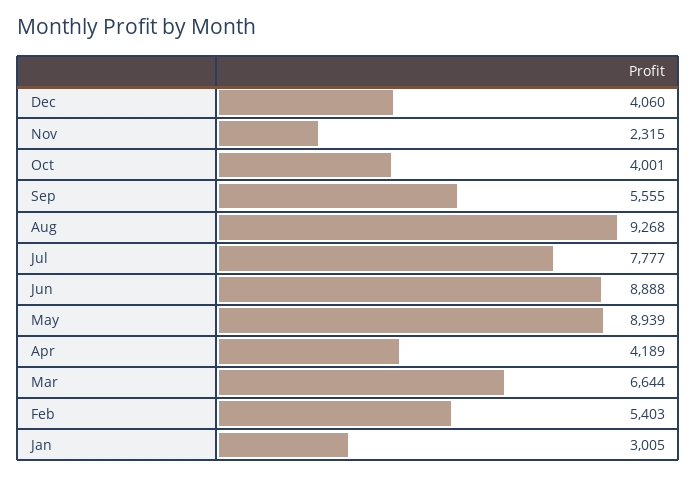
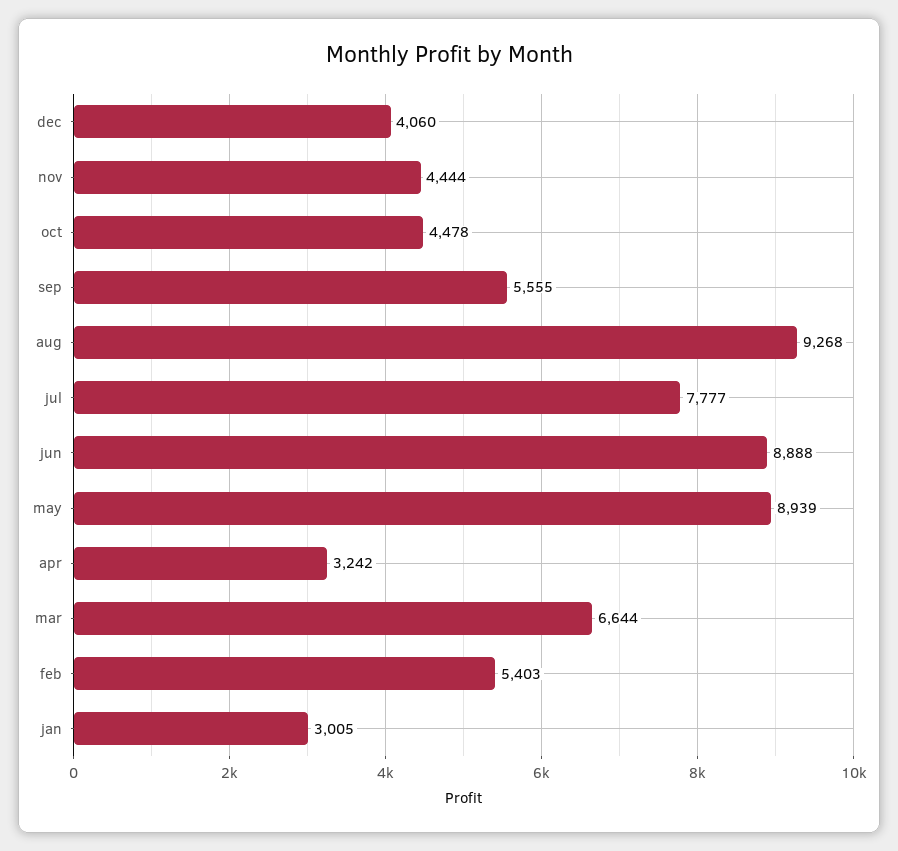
Nov: 2315 -> 4444
Oct: 4001 -> 4478
Apr: 4189 -> 3242

